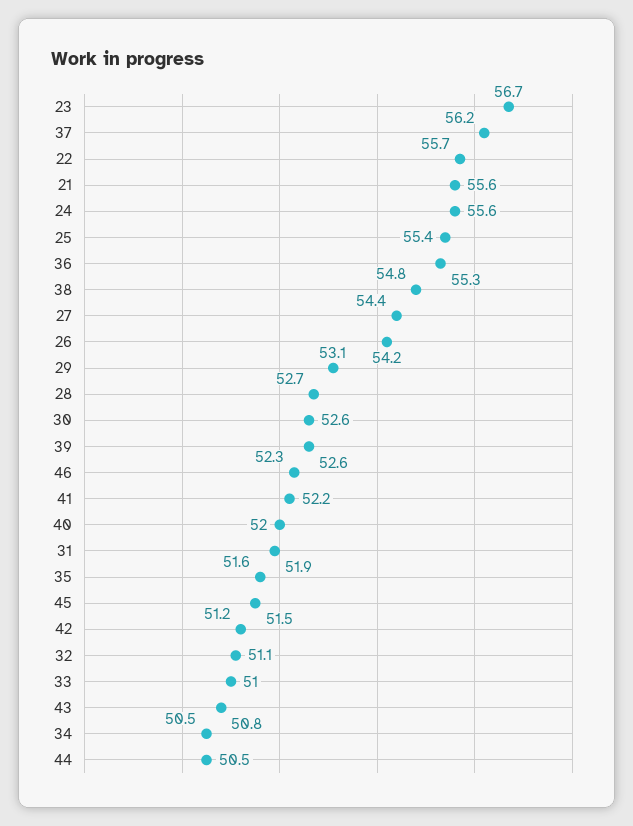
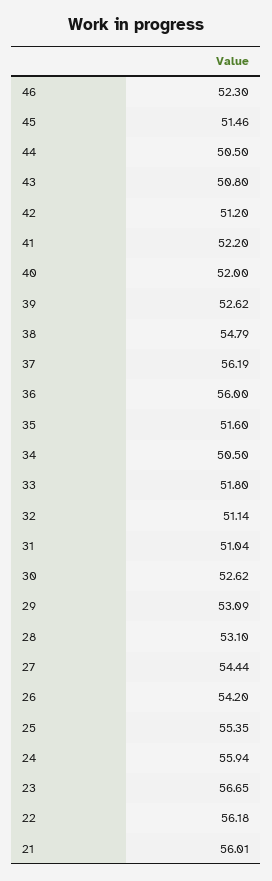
22: 55.7 -> 56.18
21: 55.6 -> 56.01
24: 55.6 -> 55.94
36: 55.3 -> 56
28: 52.7 -> 53.1
31: 51.9 -> 51.04
33: 51 -> 51.8

